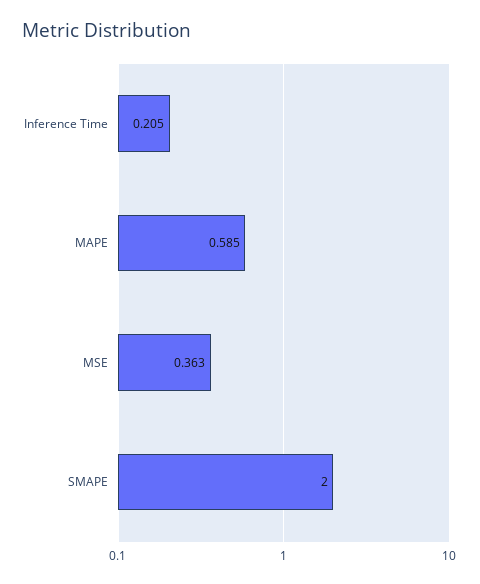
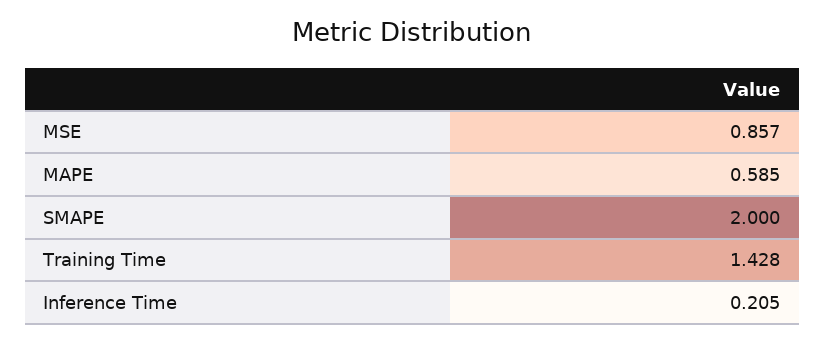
MSE: 0.363 -> 0.857
Training Time: none -> 1.428

